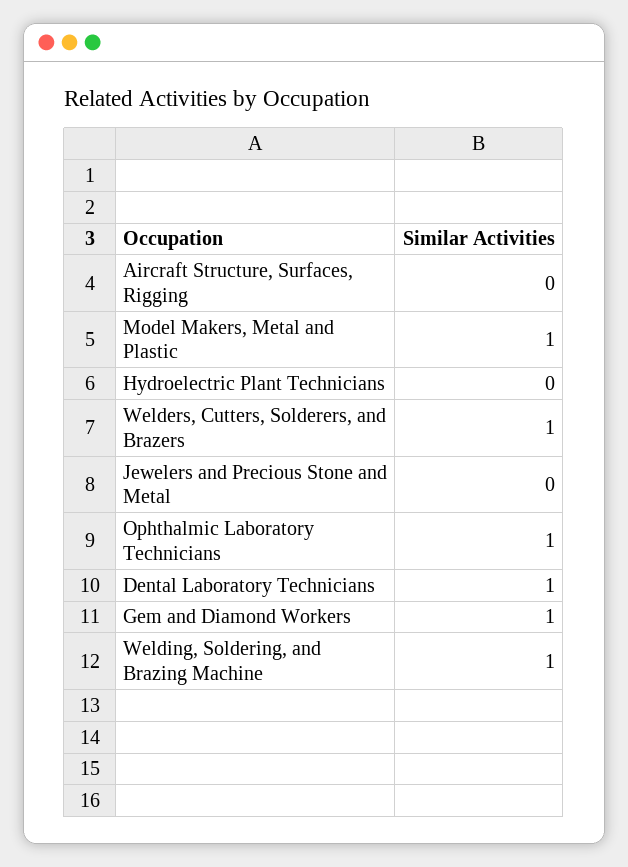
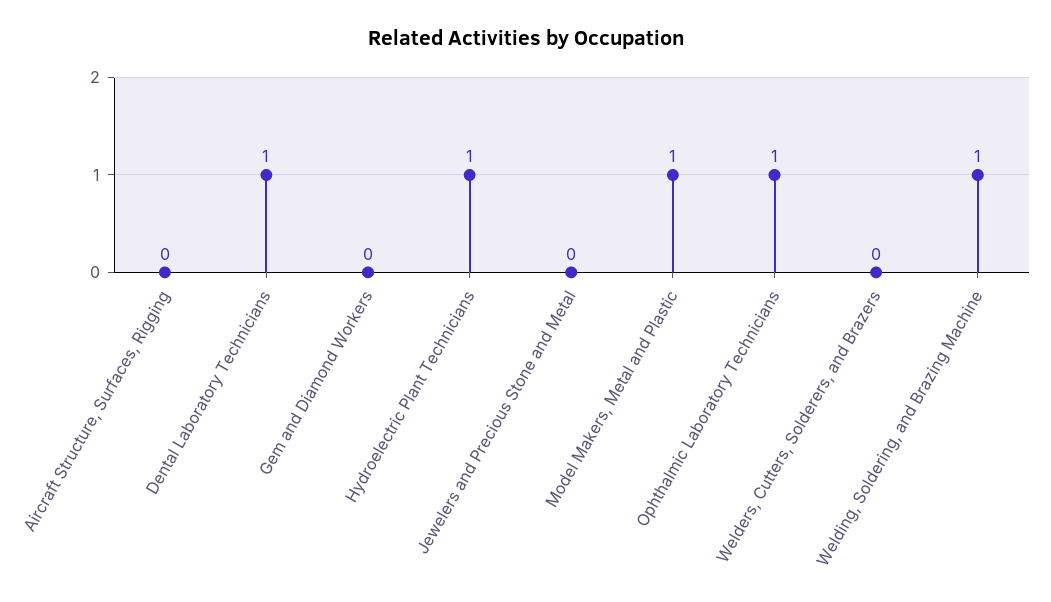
Hydroelectric Plant Technicians: 0 -> 1
Welders, Cutters, Solderers, and Brazers: 1 -> 0
Gem and Diamond Workers: 1 -> 0

